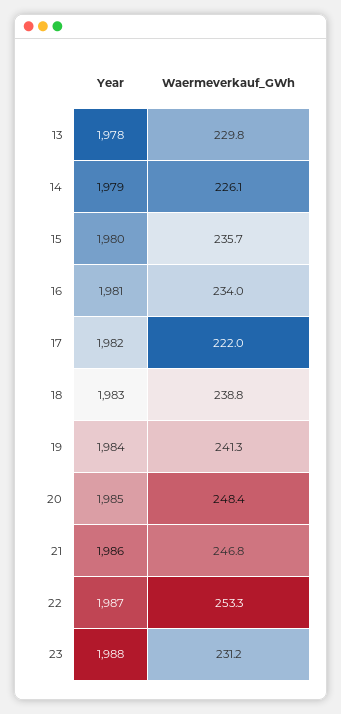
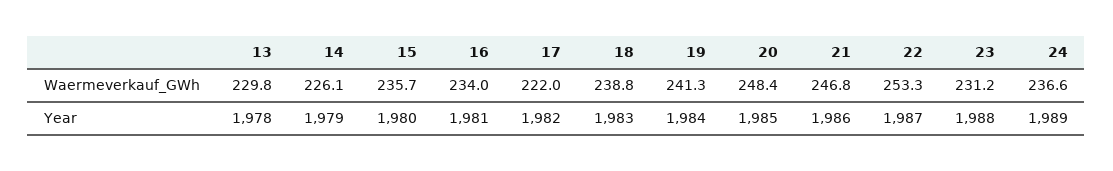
Waermeverkauf_GWh, 24: none -> 236.6
Year, 24: none -> 1989

